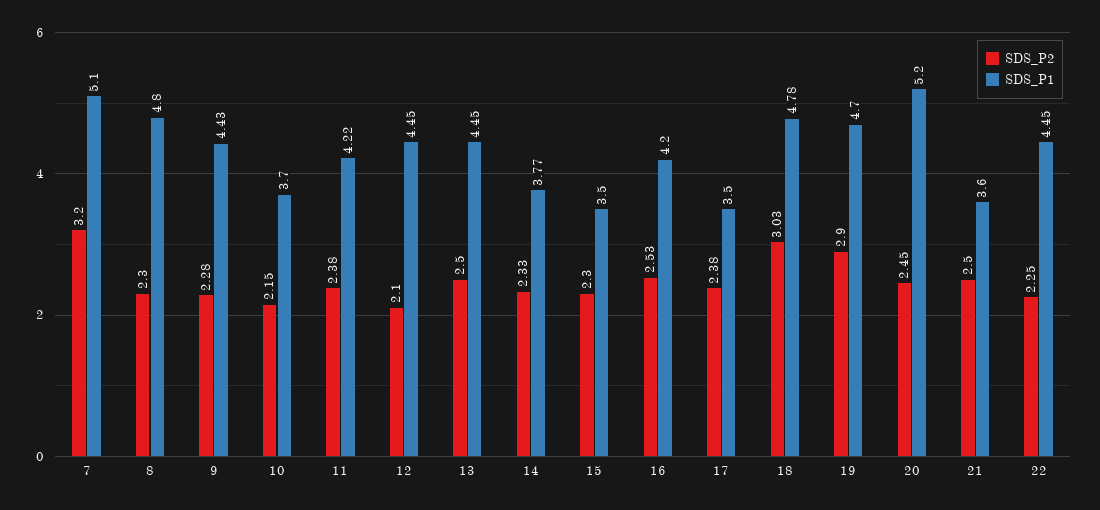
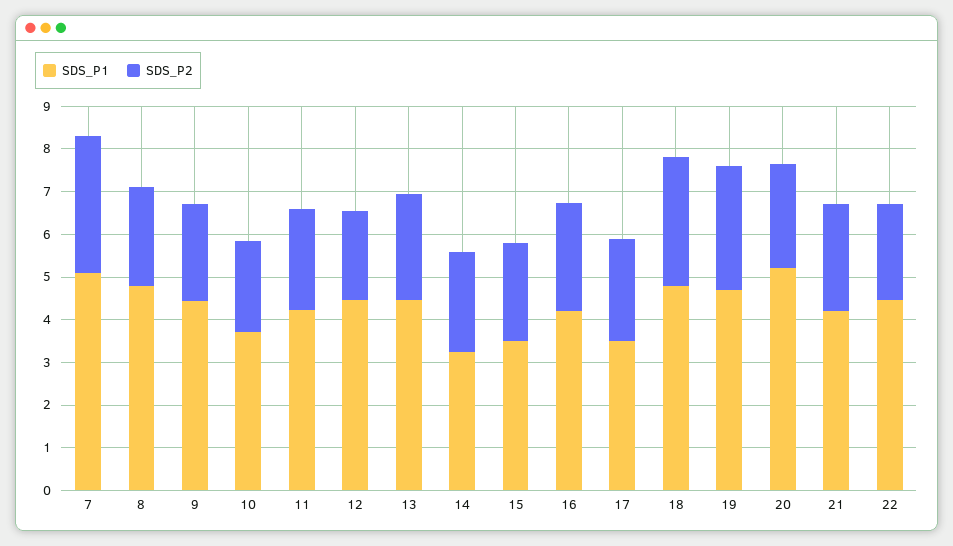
SDS_P1, 14: 3.77 -> 3.2
SDS_P1, 21: 3.6 -> 4.2

